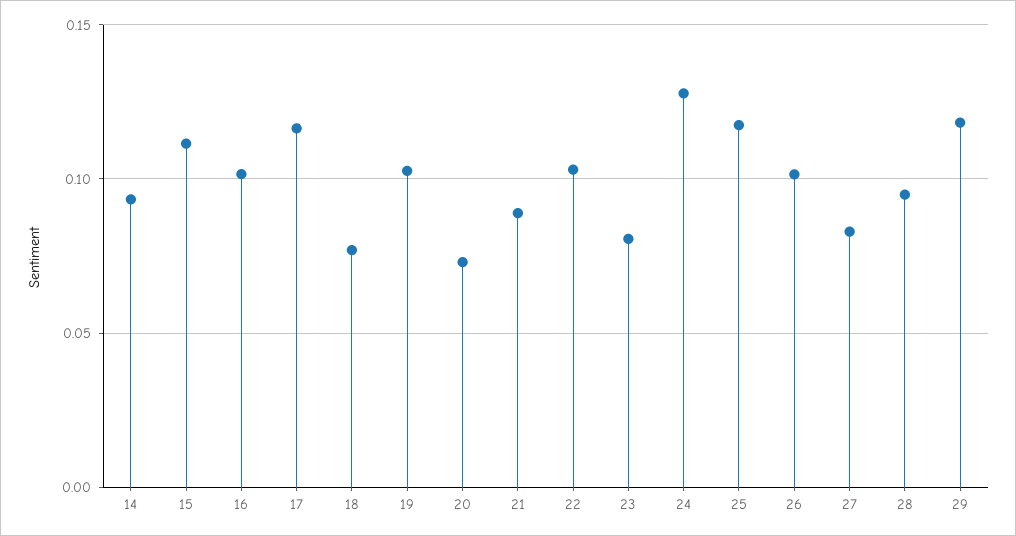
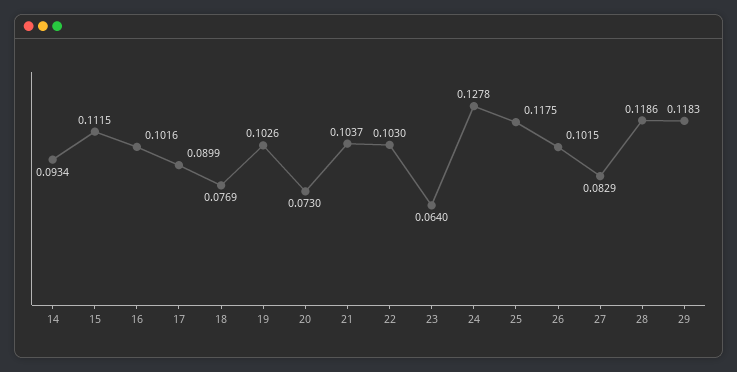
17: 0.115 -> 0.0899
21: 0.09 -> 0.1037
23: 0.08 -> 0.064
28: 0.095 -> 0.1186

